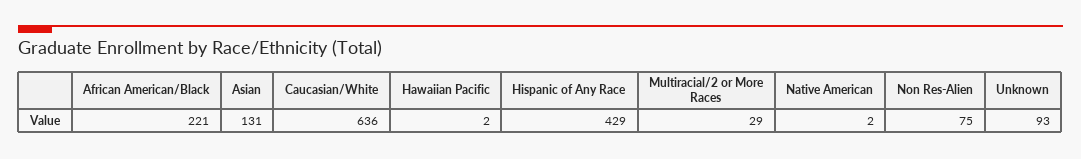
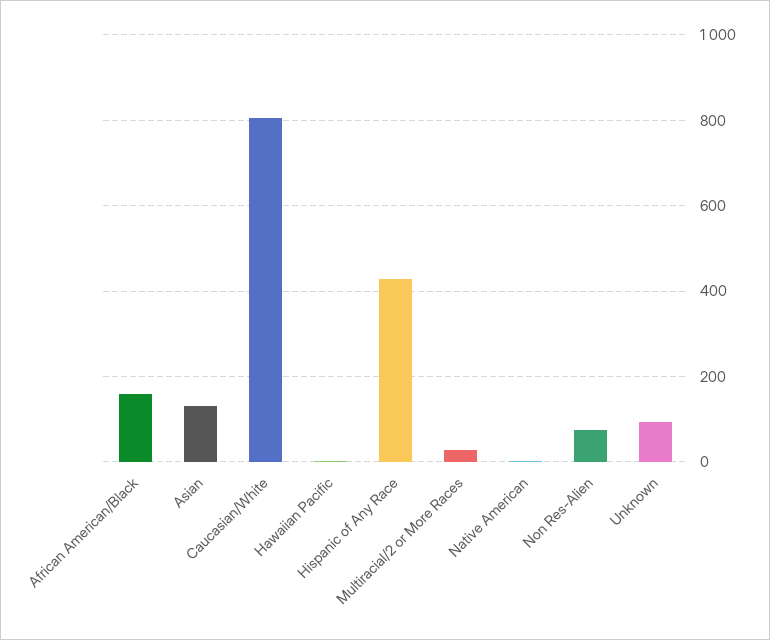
African American/Black: 221 -> 160
Caucasian/White: 636 -> 800

